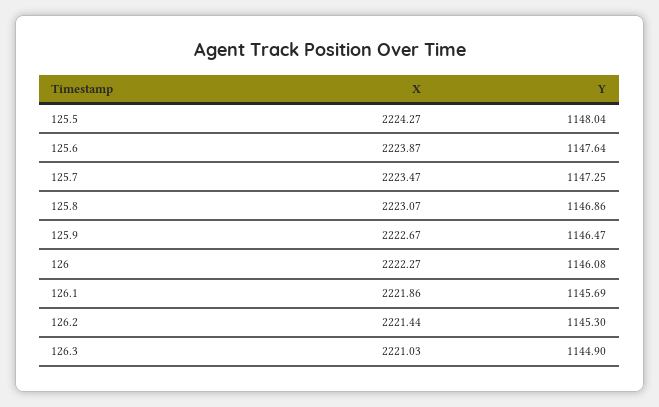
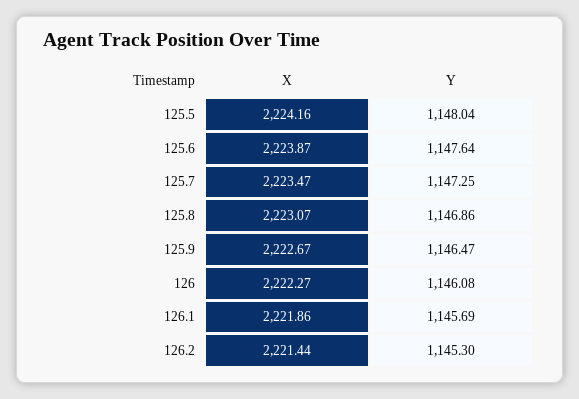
X, 125.5: 2224.27 -> 2224.16
X, 126.3: 2221.03 -> none
Y, 126.3: 1144.9 -> none

